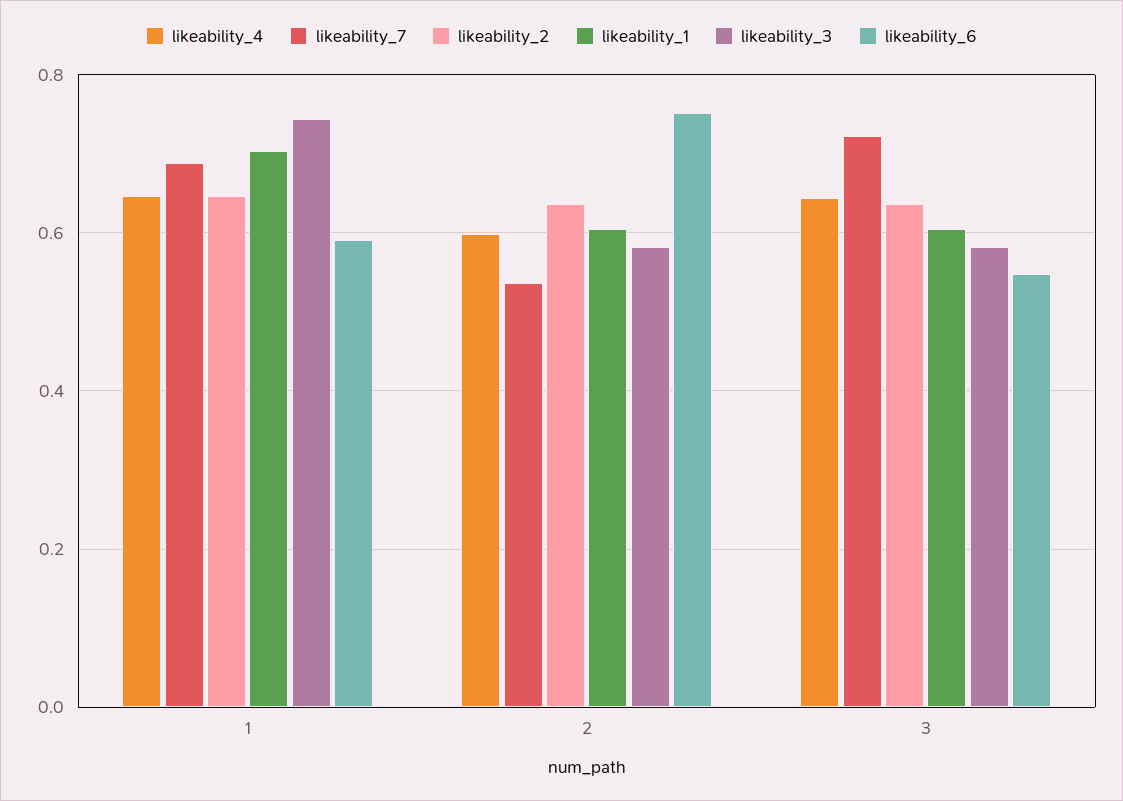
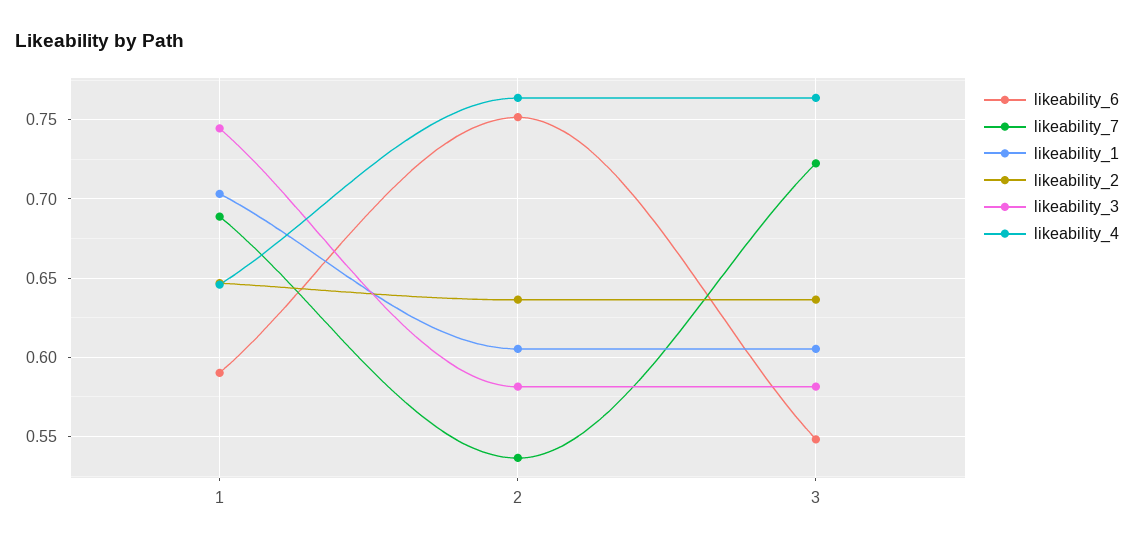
likeability_4, 2: 0.6 -> 0.765
likeability_4, 3: 0.64 -> 0.765

